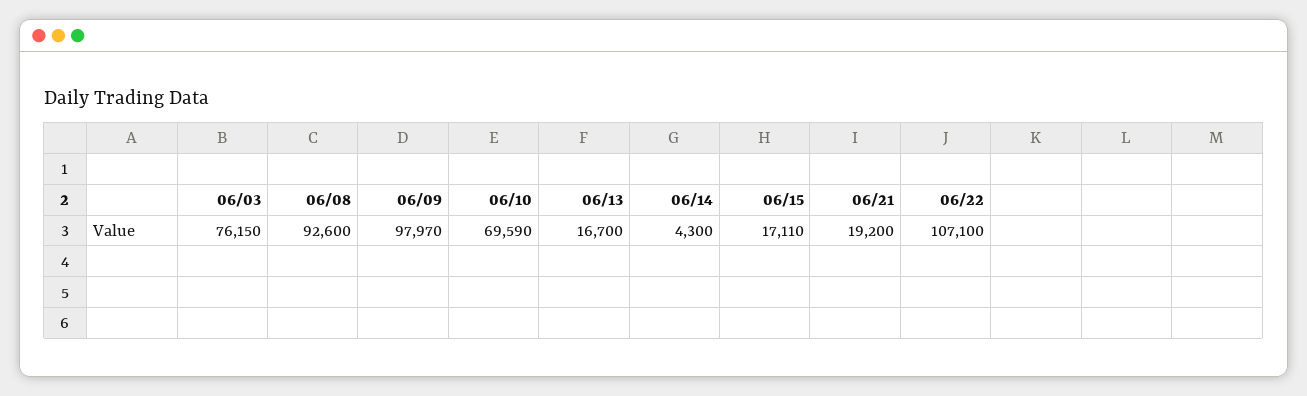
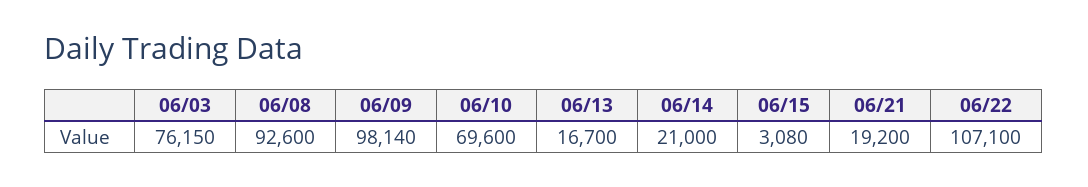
06/09: 97970 -> 98140
06/10: 69590 -> 69600
06/14: 4300 -> 21000
06/15: 17110 -> 3080

